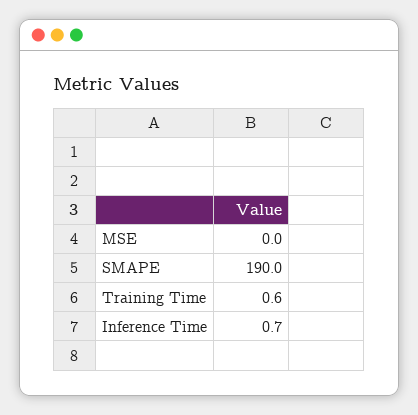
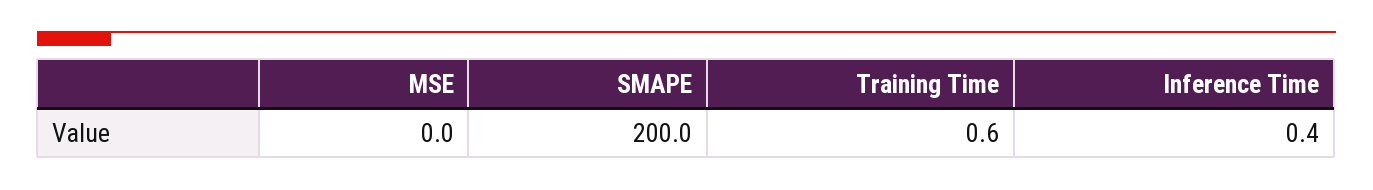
SMAPE: 190 -> 200
Inference Time: 0.7 -> 0.4

